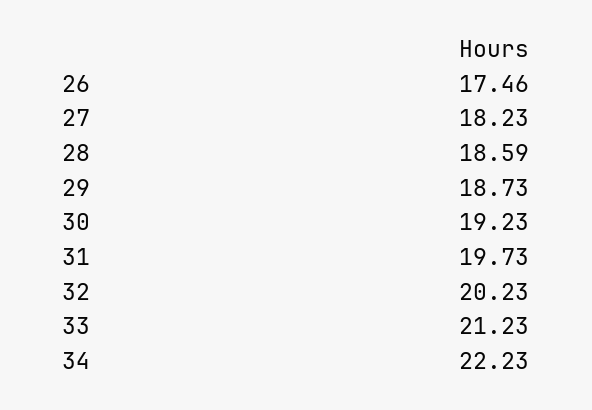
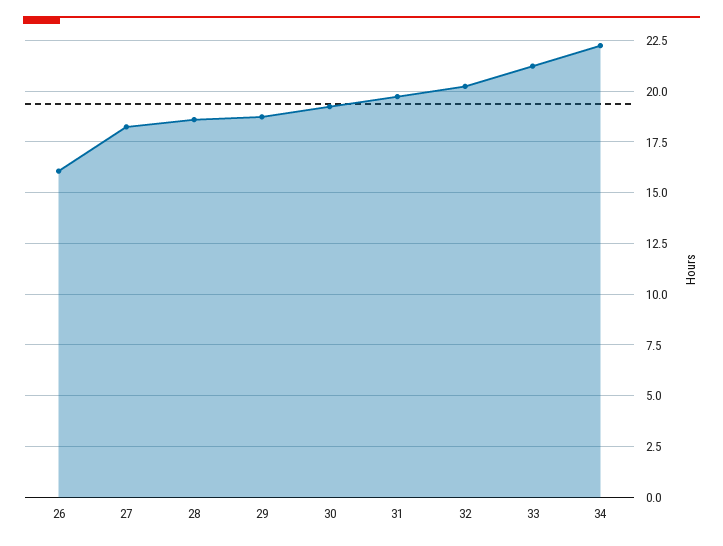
26: 17.46 -> 16

